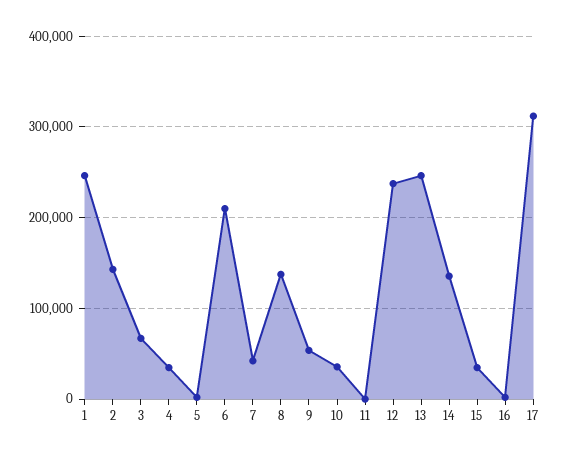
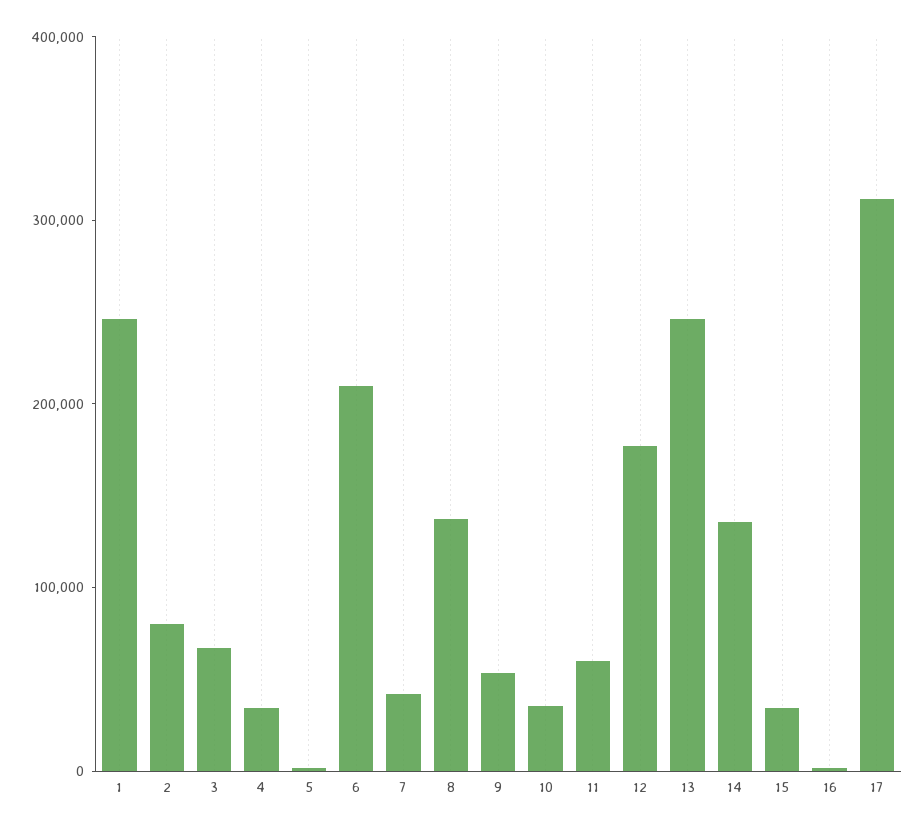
2: 140000 -> 80000
11: 0 -> 60000
12: 240000 -> 180000

